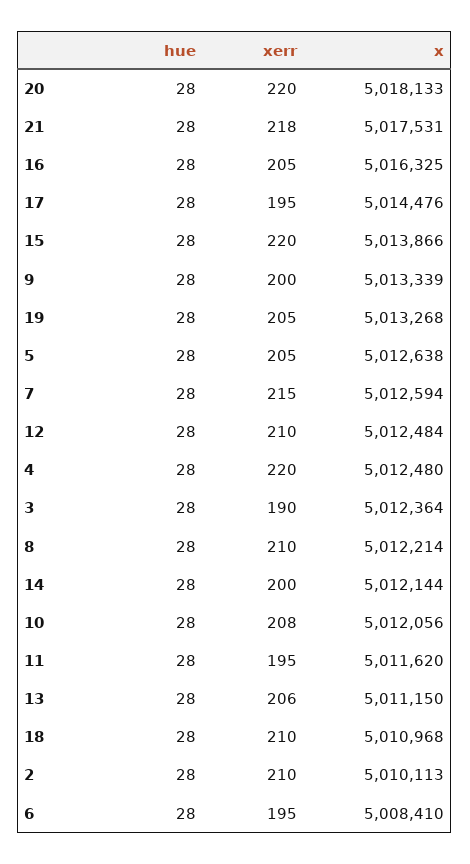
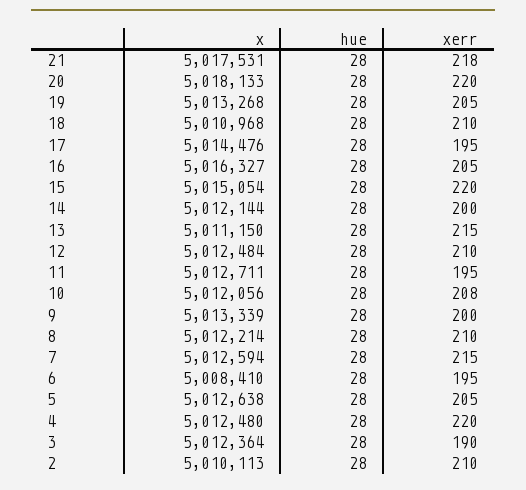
x, 16: 5016325 -> 5016327
x, 15: 5013866 -> 5015054
x, 11: 5011620 -> 5012711
xerr, 13: 206 -> 215

